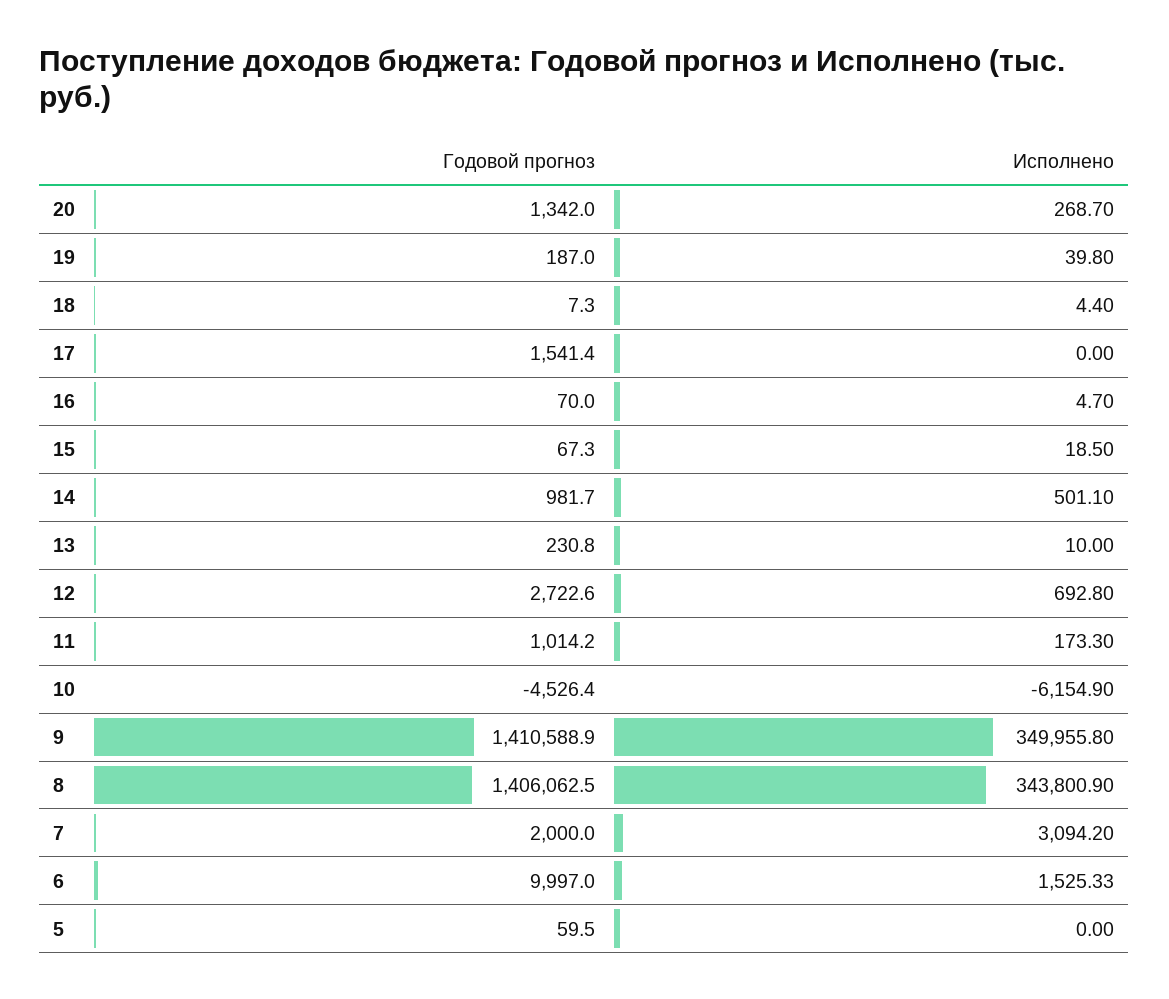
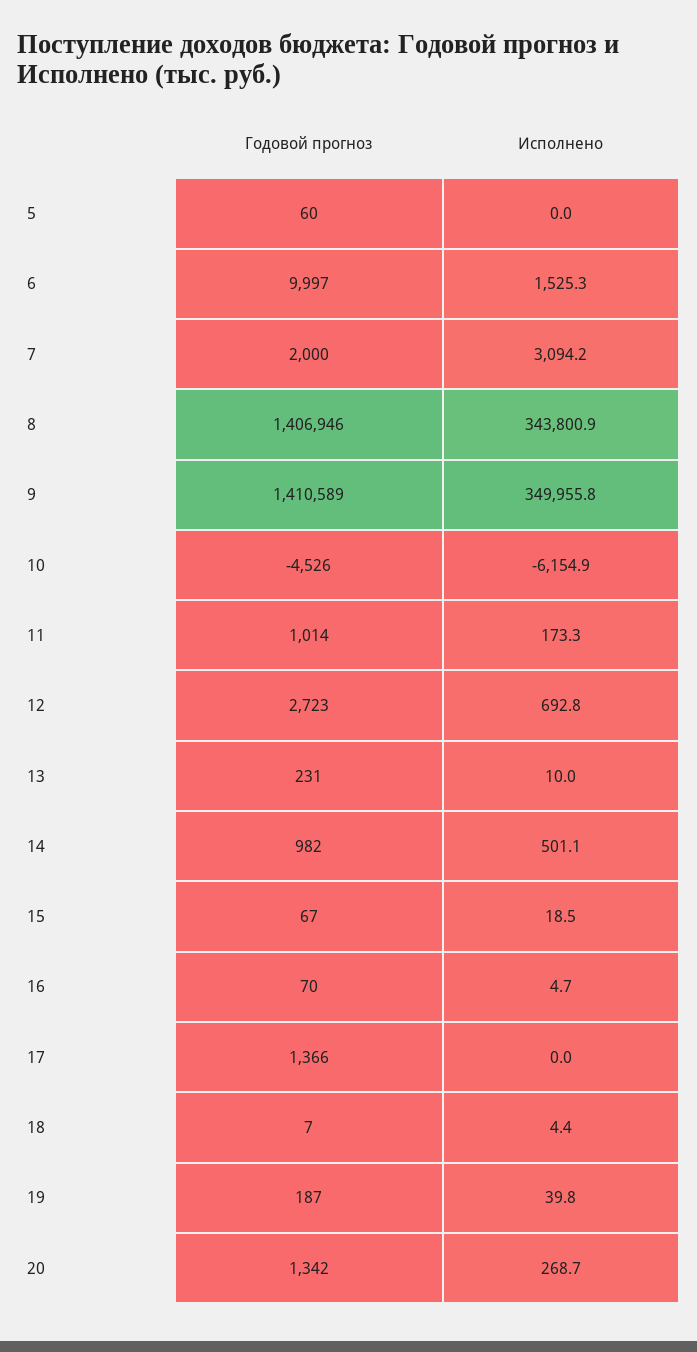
Годовой прогноз, 17: 1541.4 -> 1366
Годовой прогноз, 8: 1406062.5 -> 1406946

